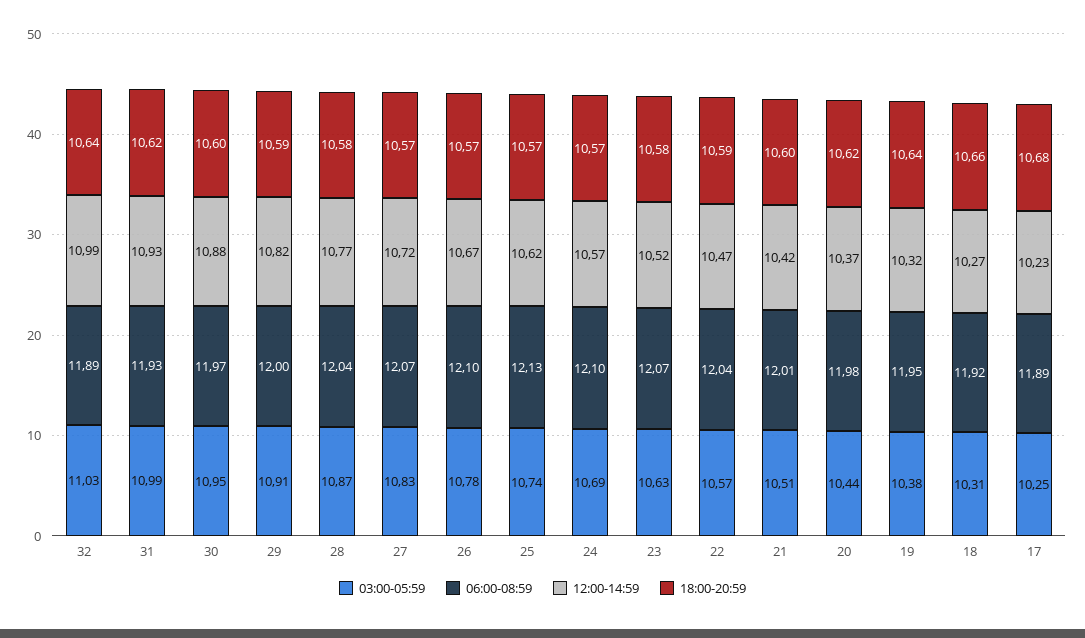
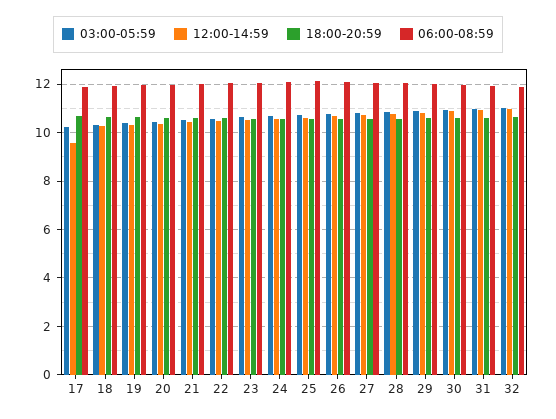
12:00-14:59, 17: 10.23 -> 9.5

